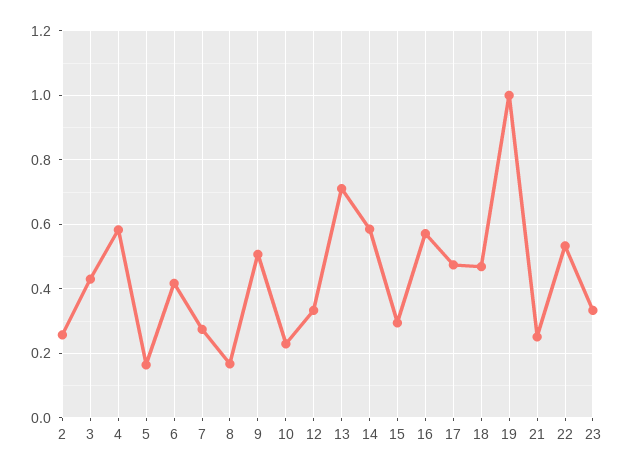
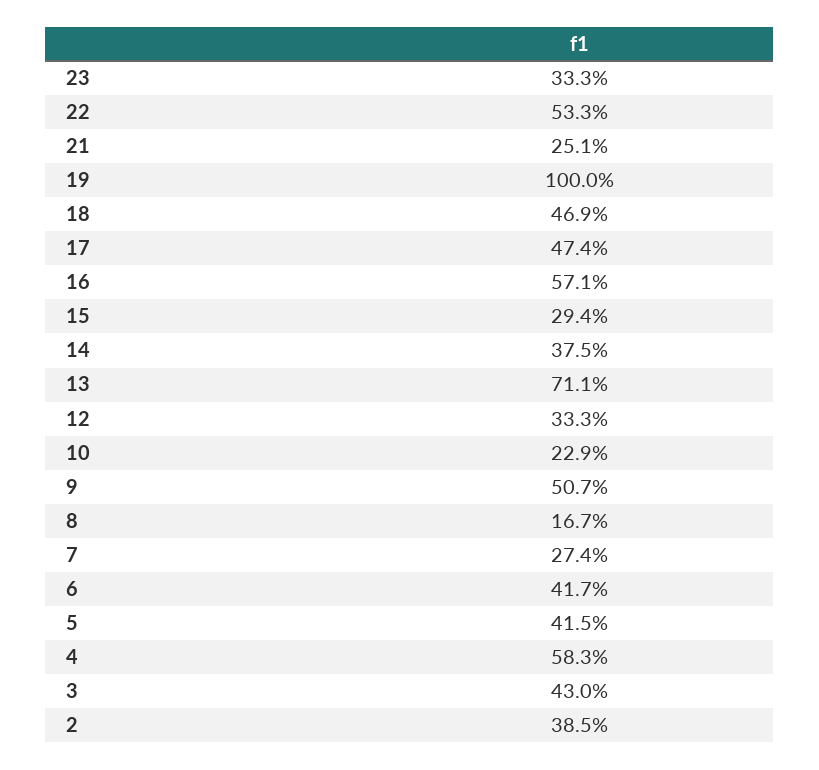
2: 0.26 -> 0.385
5: 0.16 -> 0.415
14: 0.58 -> 0.375

